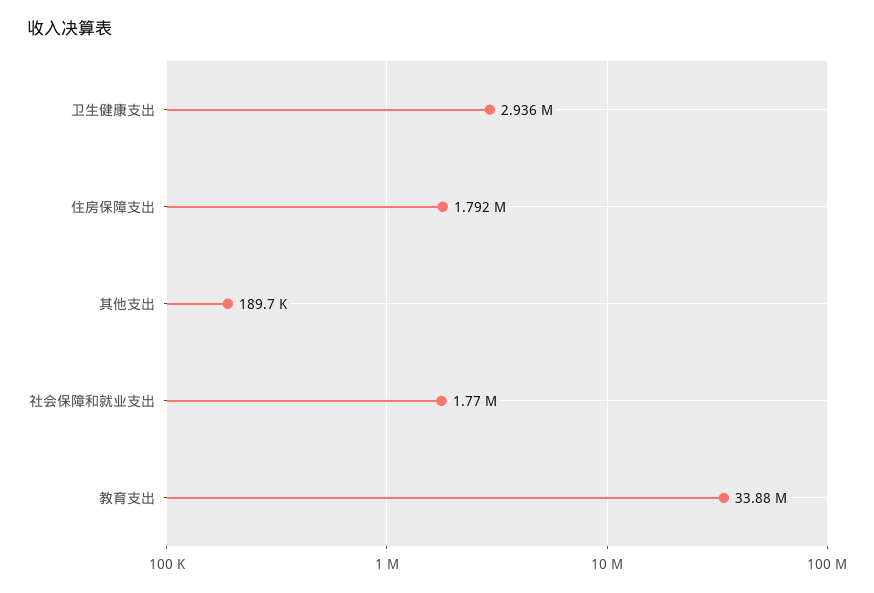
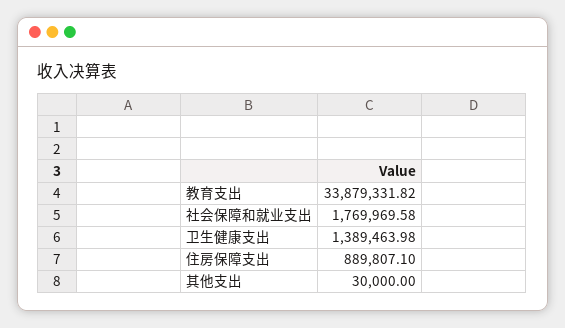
卫生健康支出: 2936000 -> 1389463.98
住房保障支出: 1792000 -> 889807.1
其他支出: 189700 -> 30000

